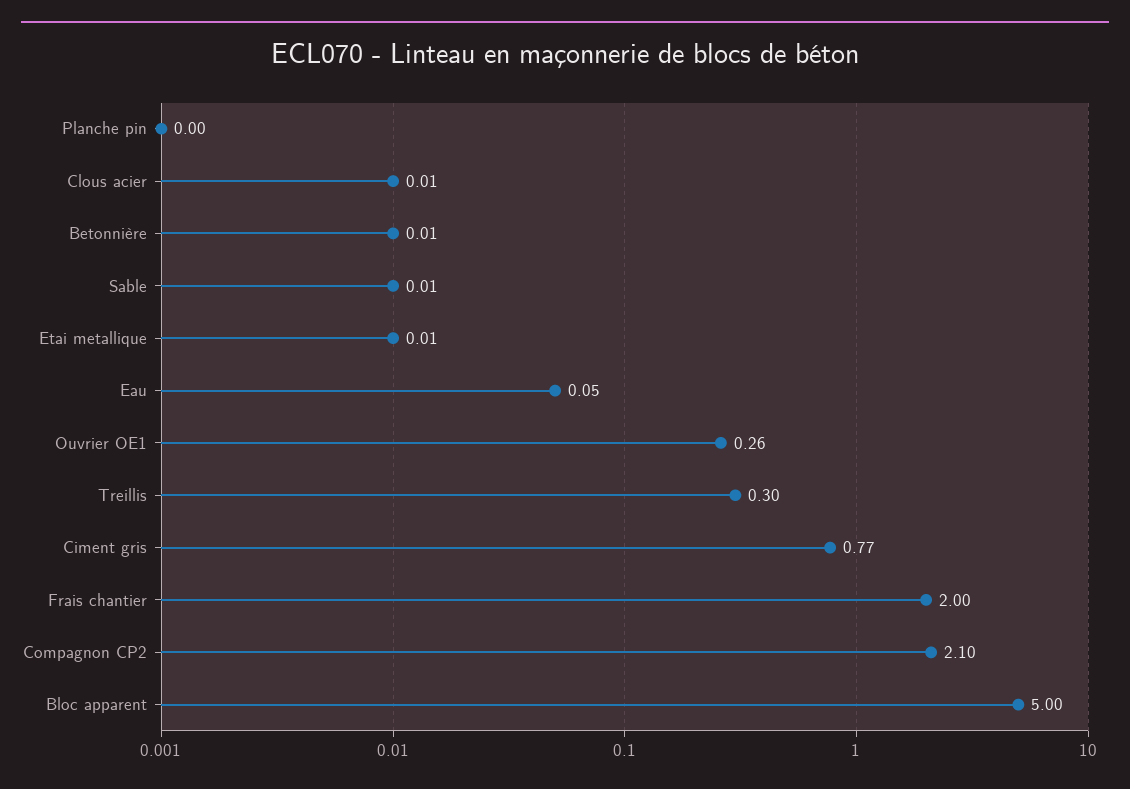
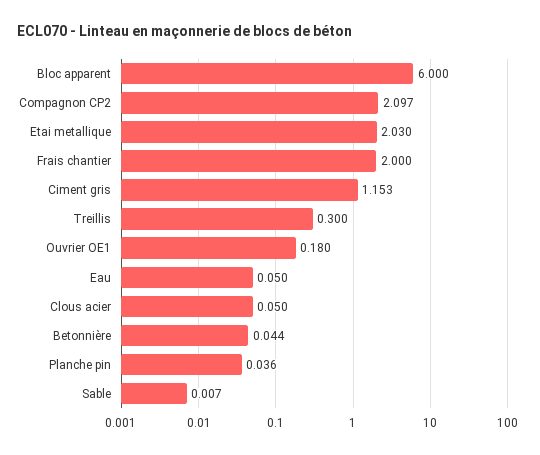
Planche pin: 0 -> 0.036
Clous acier: 0.01 -> 0.05
Betonnière: 0.01 -> 0.044
Etai metallique: 0.01 -> 2.03
Ouvrier OE1: 0.26 -> 0.18
Ciment gris: 0.77 -> 1.153
Bloc apparent: 5 -> 6

